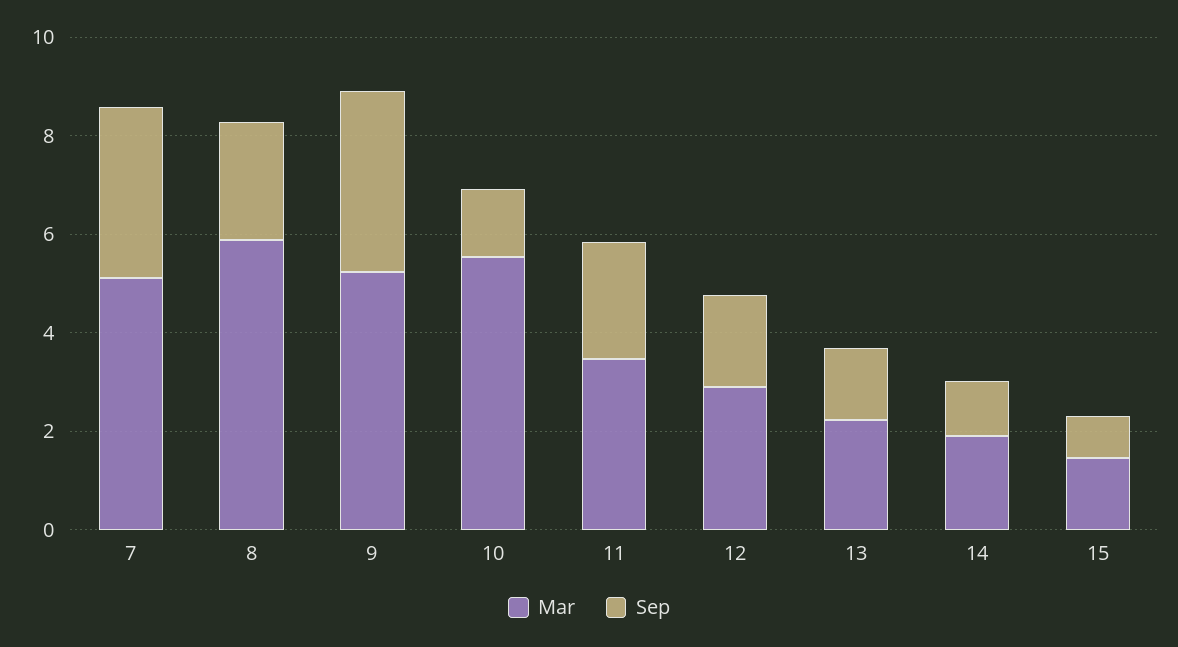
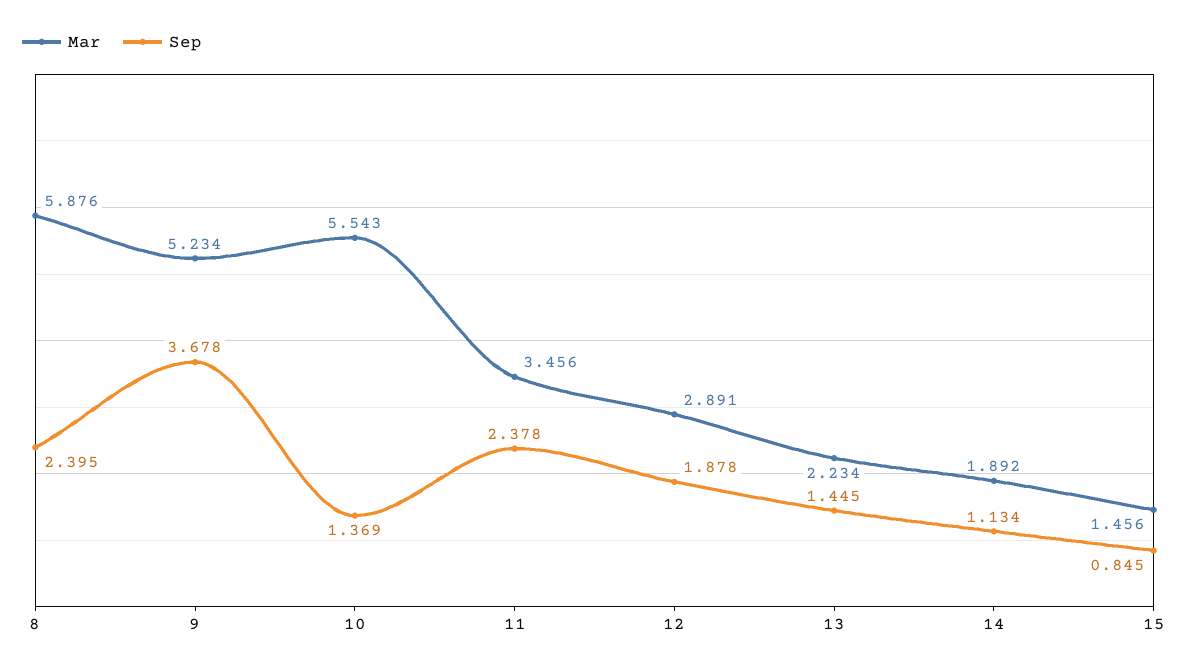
Mar, 7: 5 -> none
Sep, 7: 3.5 -> none

